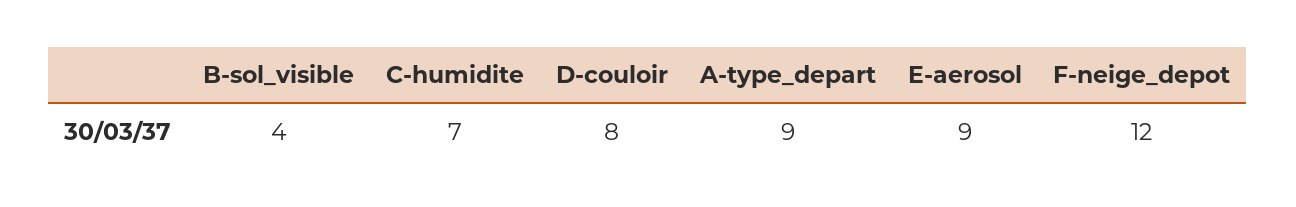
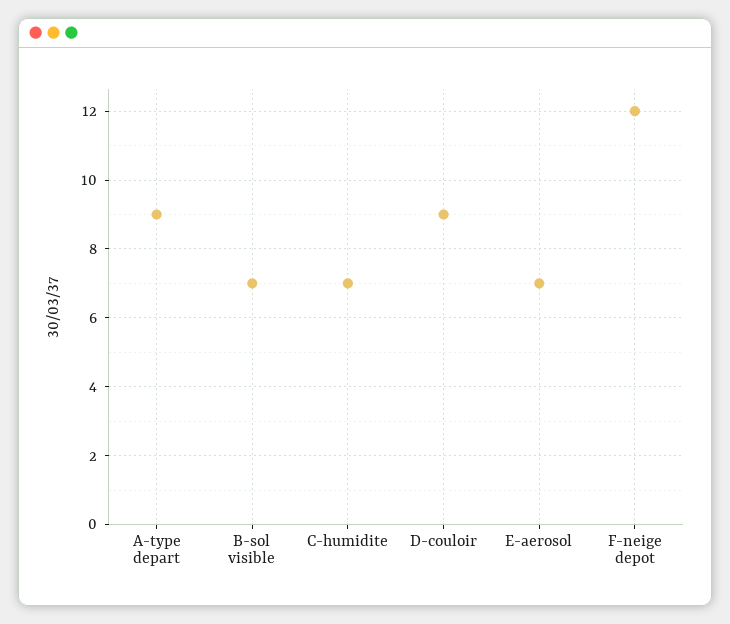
B-sol_visible: 4 -> 7
D-couloir: 8 -> 9
E-aerosol: 9 -> 7

